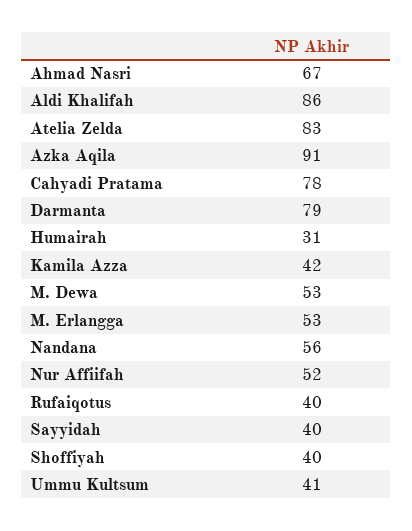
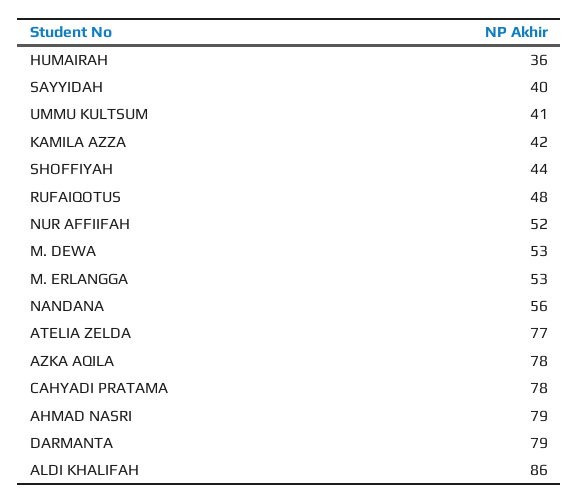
Ahmad Nasri: 67 -> 79
Atelia Zelda: 83 -> 77
Azka Aqila: 91 -> 78
Humairah: 31 -> 36
Rufaiqotus: 40 -> 48
Shoffiyah: 40 -> 44

